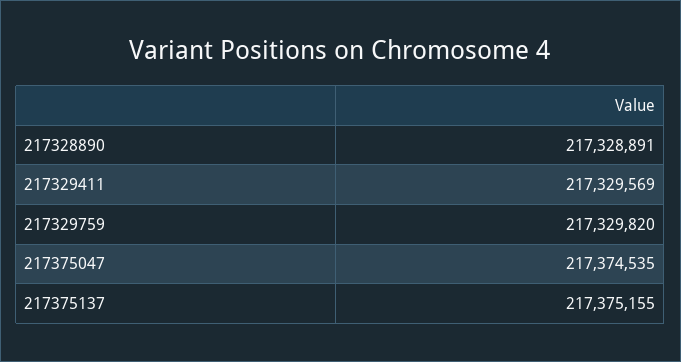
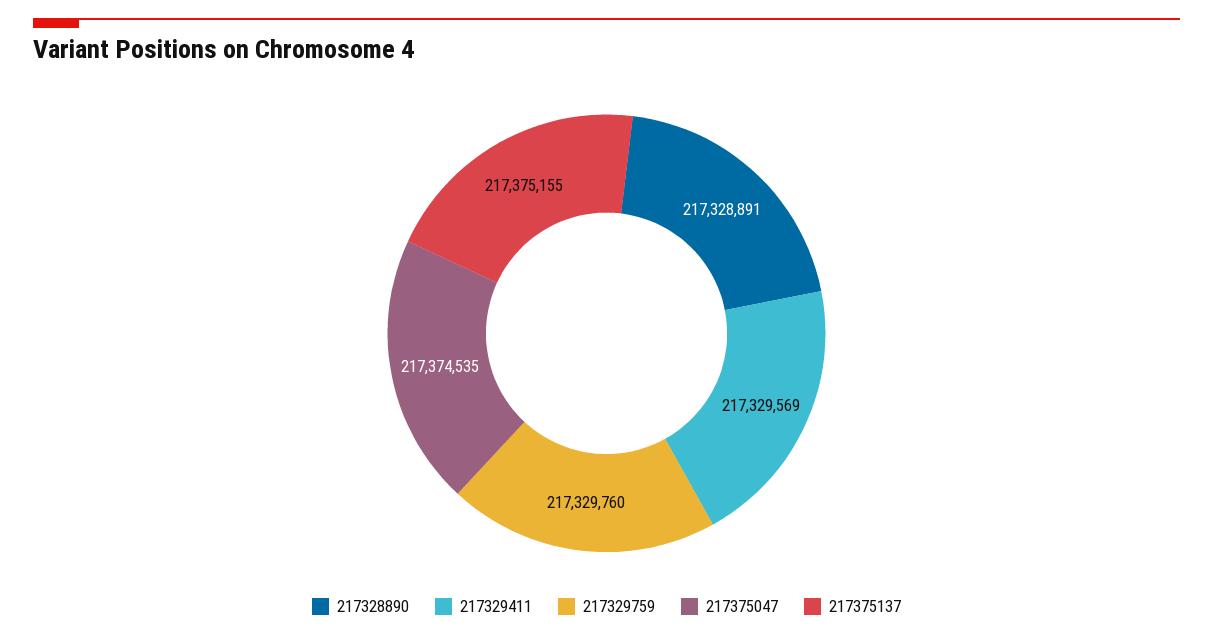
217329759: 217329820 -> 217329760

